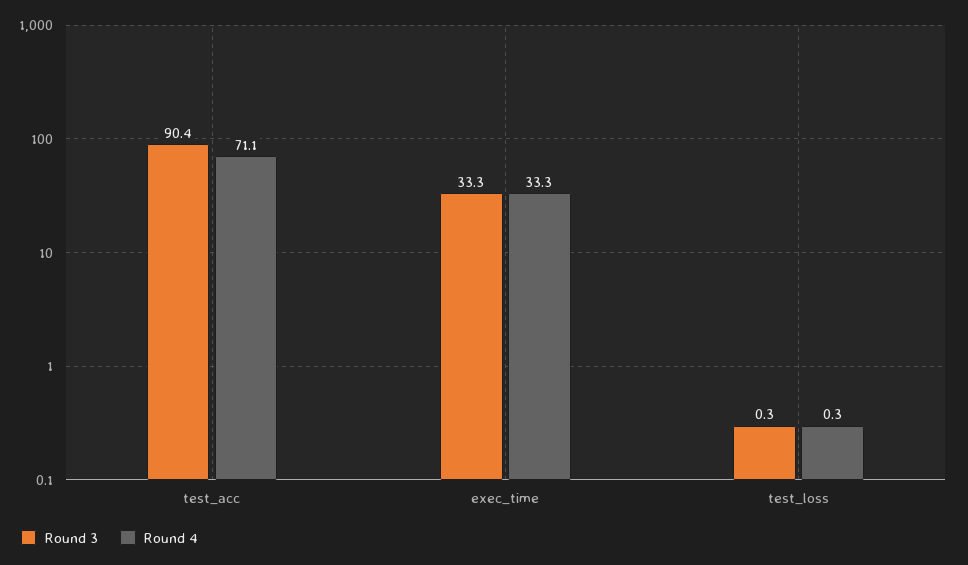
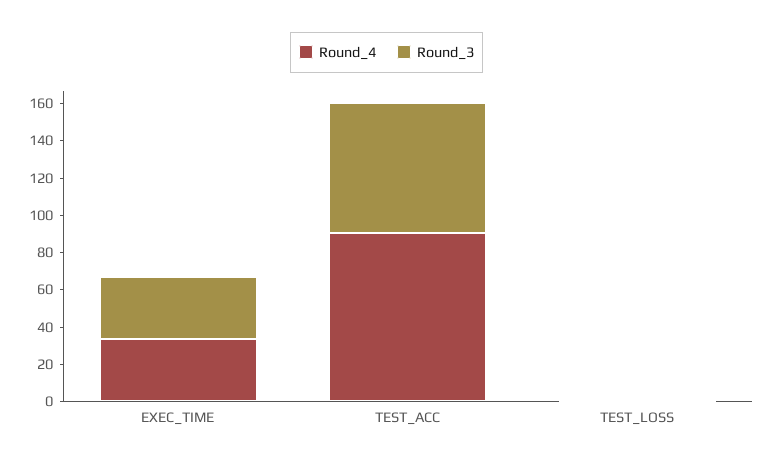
Round 3, test_acc: 90.4 -> 70
Round 4, test_acc: 71.1 -> 90

